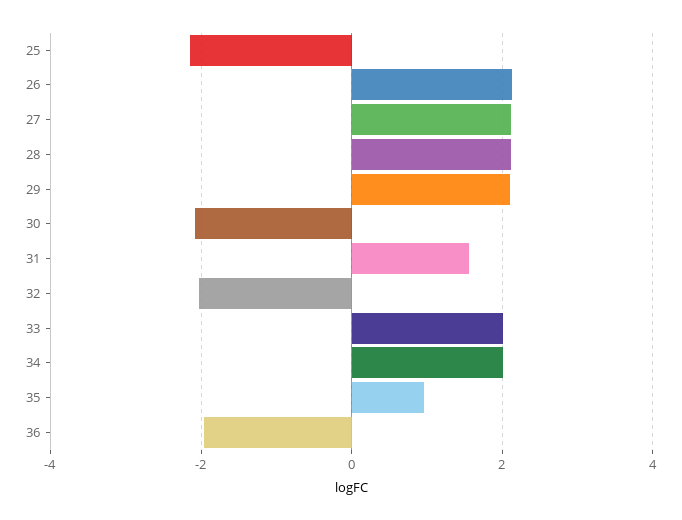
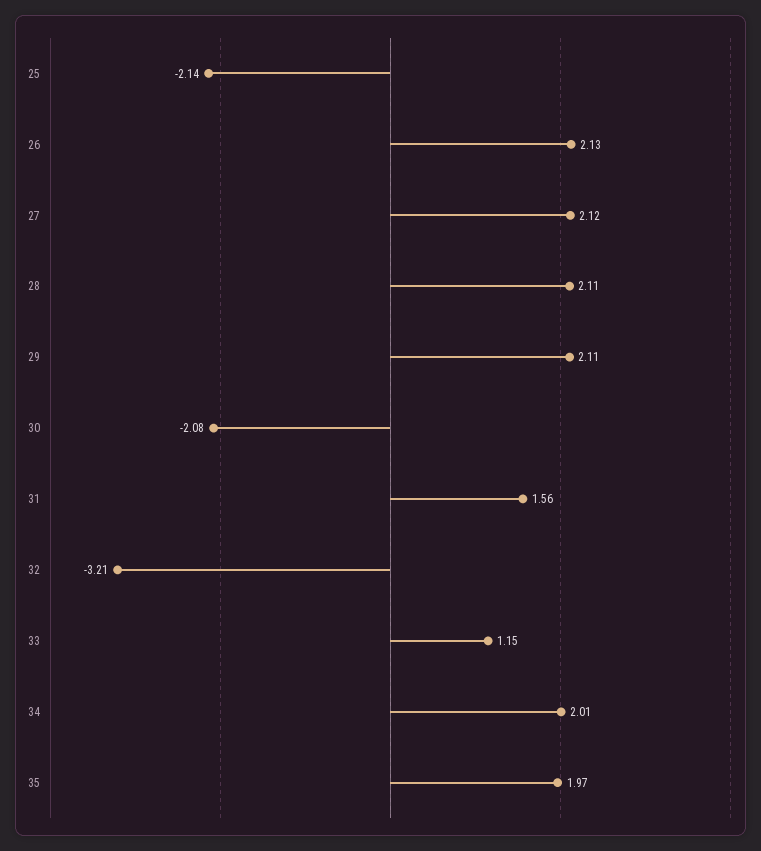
32: -2 -> -3.21
33: 2 -> 1.15
35: 1 -> 1.97
36: -2 -> none

